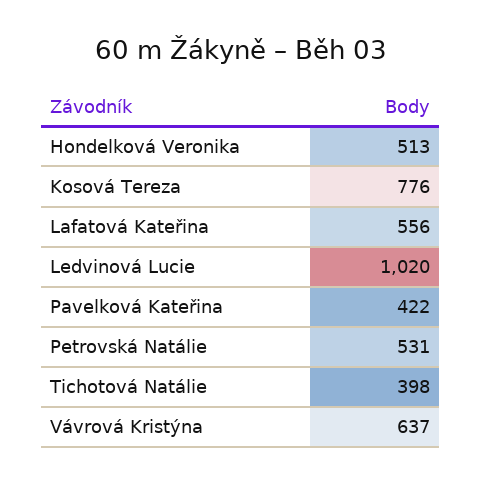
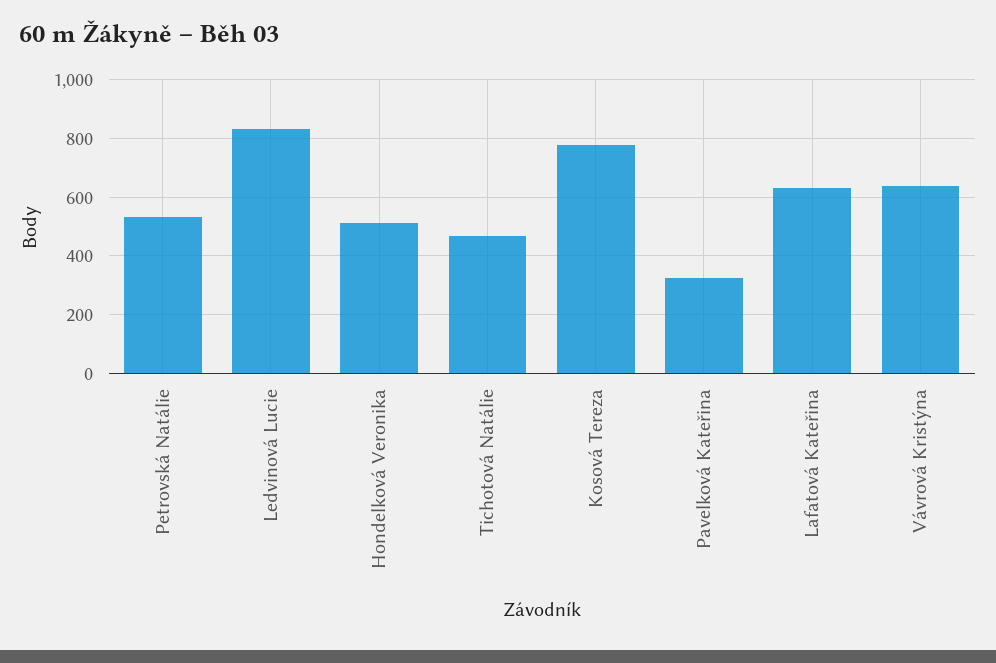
Lafatová Kateřina: 556 -> 625
Ledvinová Lucie: 1020 -> 825
Pavelková Kateřina: 422 -> 325
Tichotová Natálie: 398 -> 475

